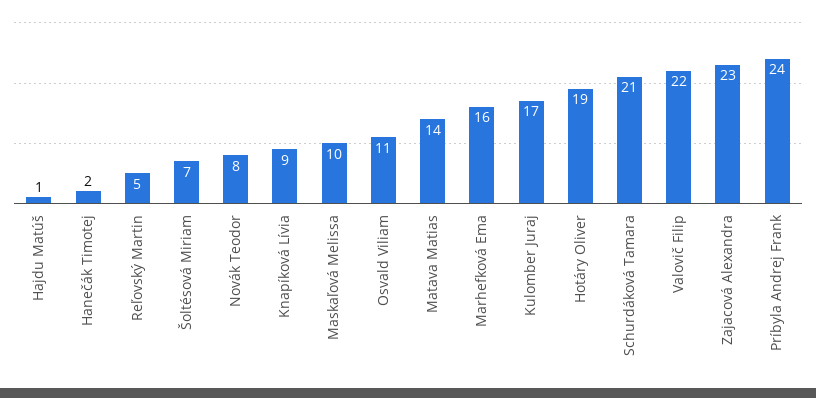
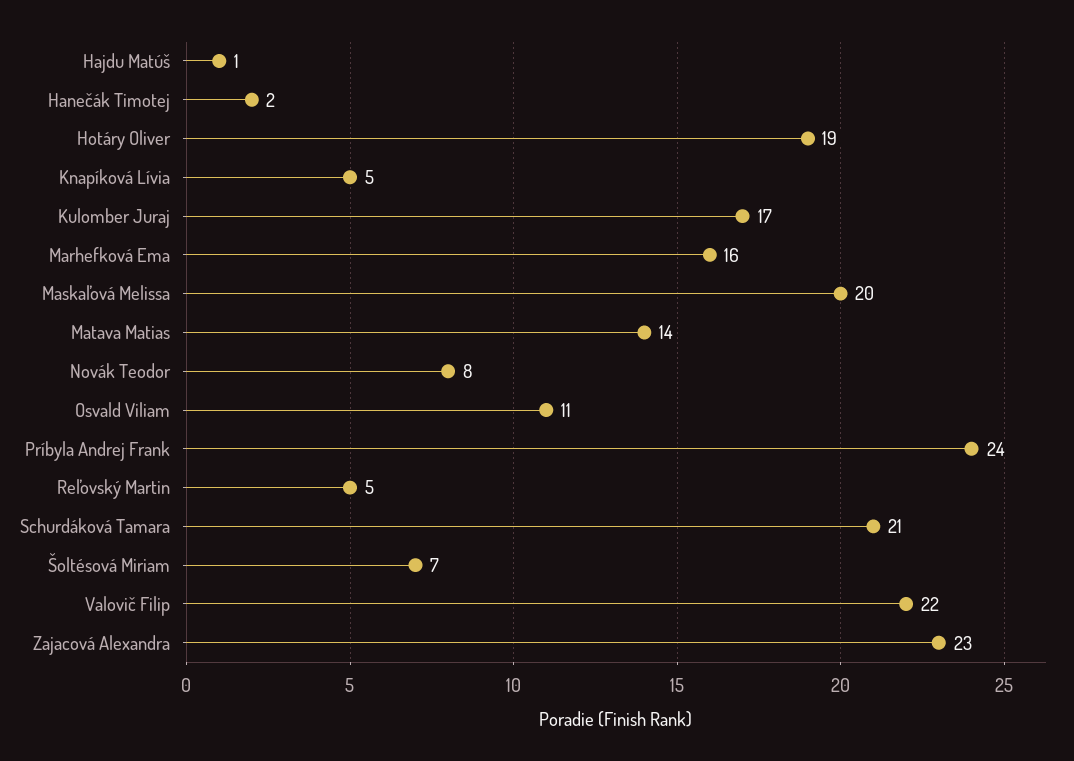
Knapíková Lívia: 9 -> 5
Maskaľová Melissa: 10 -> 20

